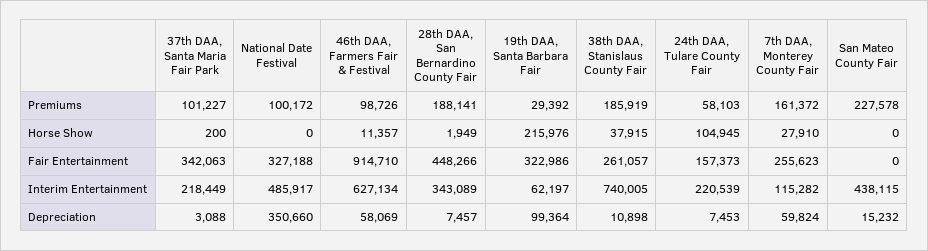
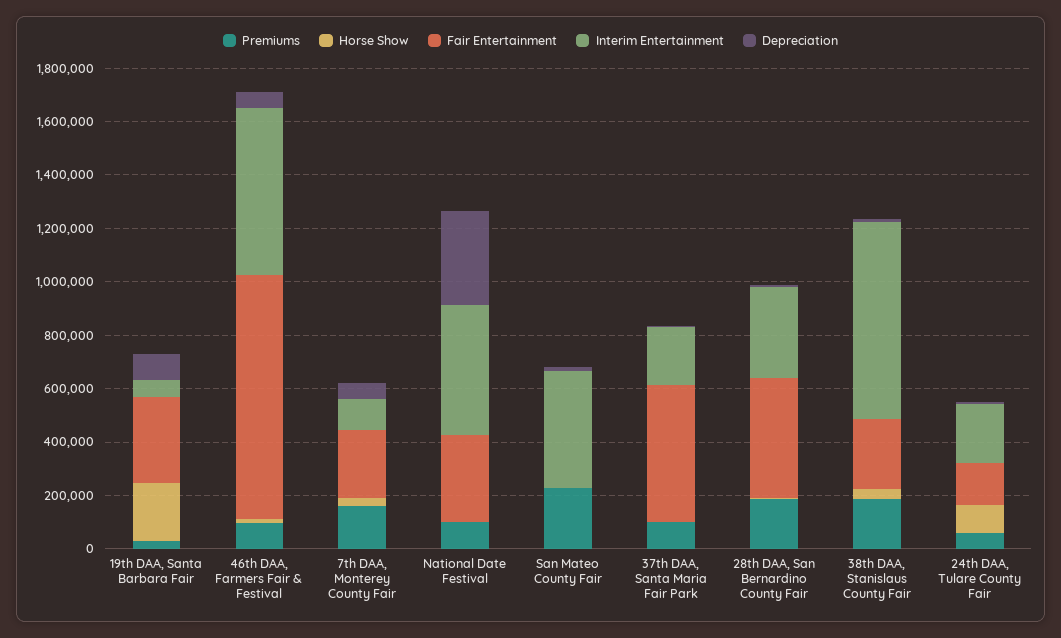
Fair Entertainment, 37th DAA, Santa Maria Fair Park: 342063 -> 500000

